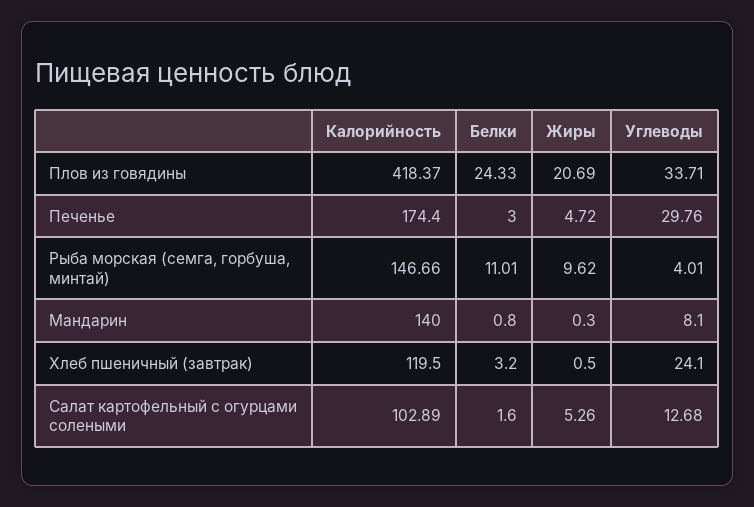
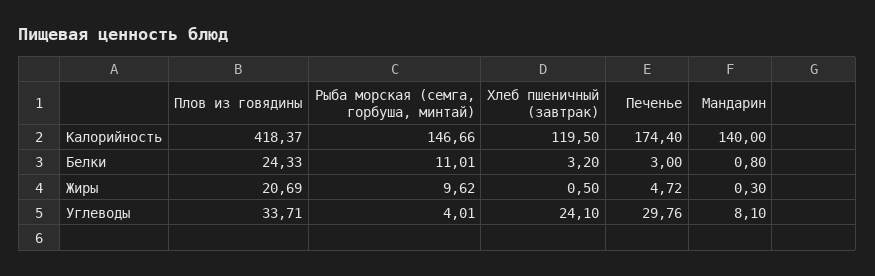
Калорийность, Салат картофельный с огурцами солеными: 102.89 -> none
Белки, Салат картофельный с огурцами солеными: 1.6 -> none
Жиры, Салат картофельный с огурцами солеными: 5.26 -> none
Углеводы, Салат картофельный с огурцами солеными: 12.68 -> none

